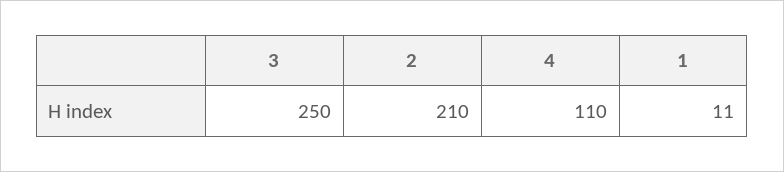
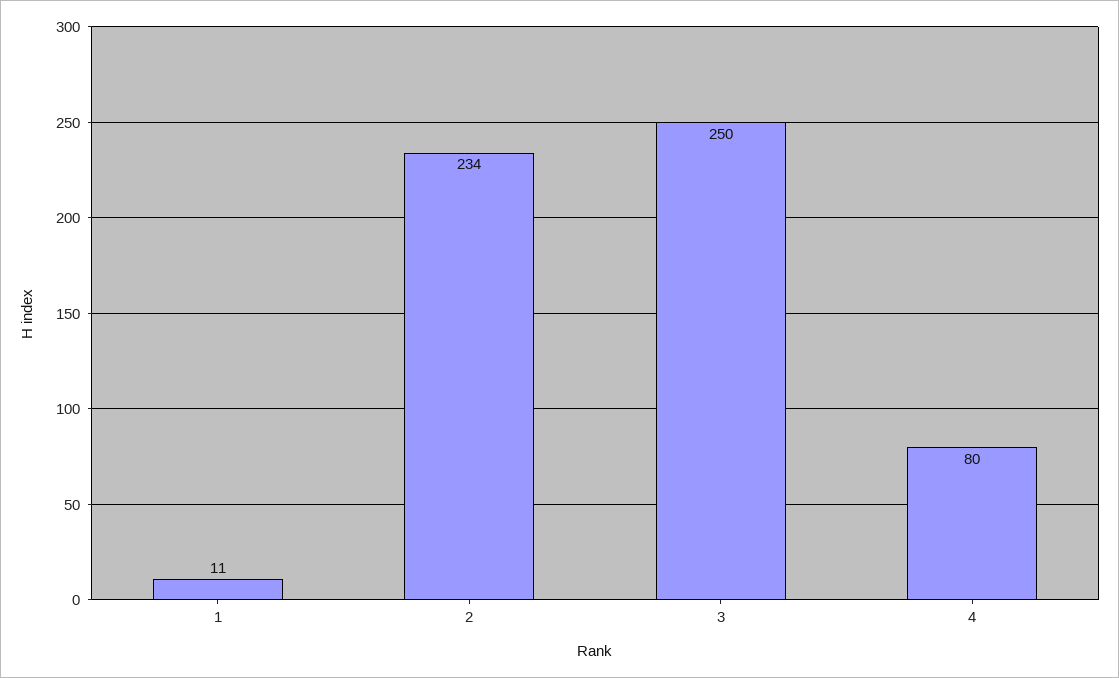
2: 210 -> 234
4: 110 -> 80

